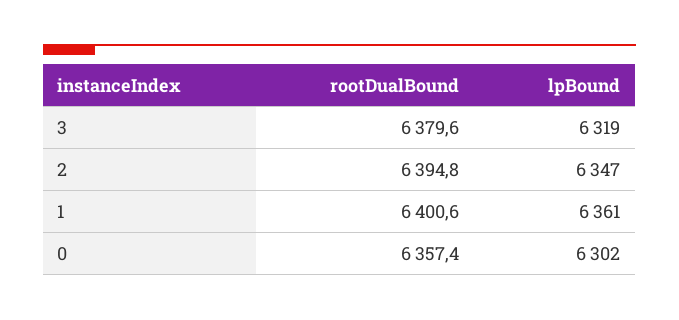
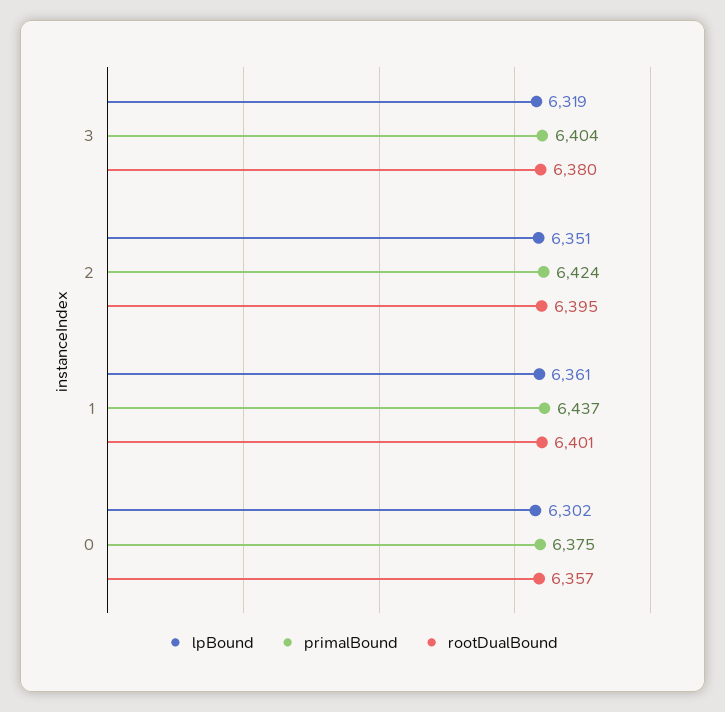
lpBound, 2: 6347 -> 6351
primalBound, 3: none -> 6404
primalBound, 2: none -> 6424
primalBound, 1: none -> 6437
primalBound, 0: none -> 6375

